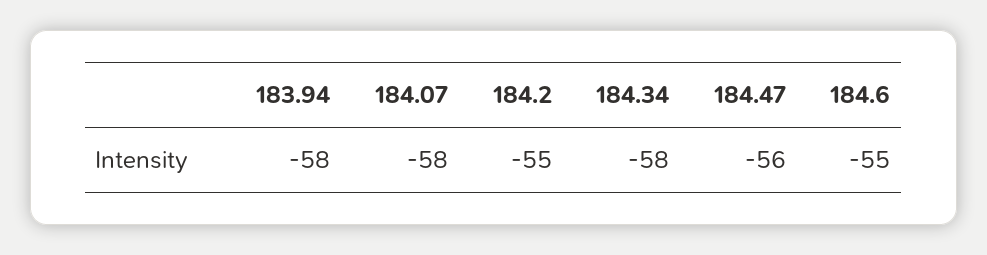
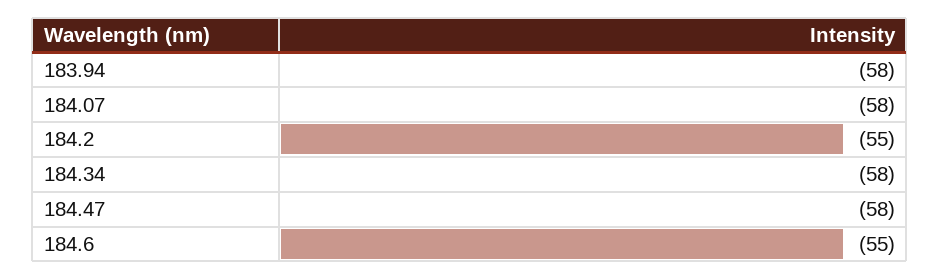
184.47: -56 -> -58

